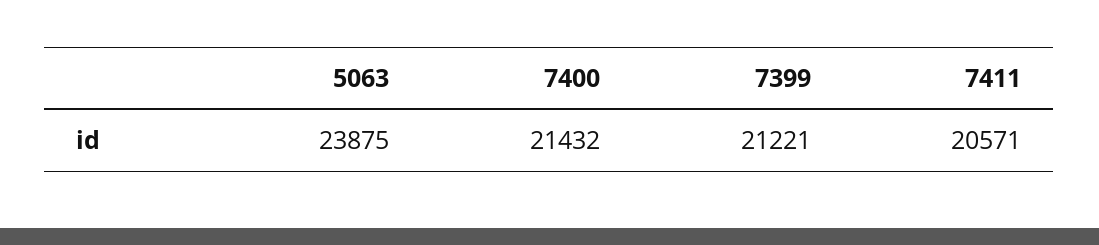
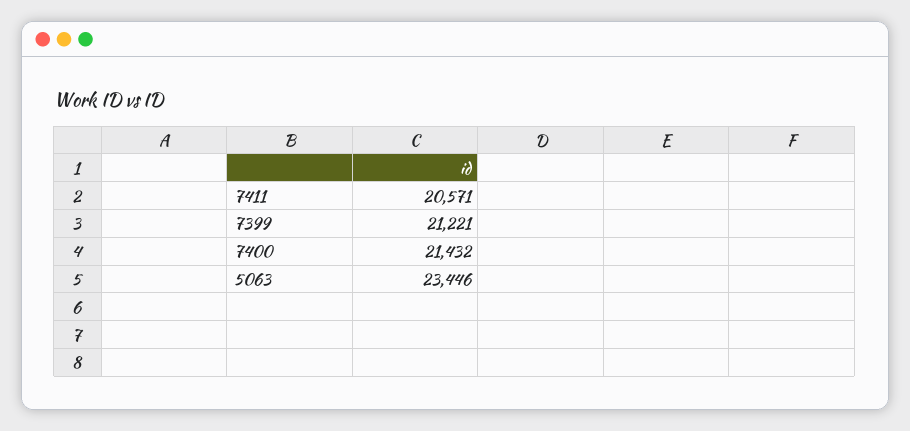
5063: 23875 -> 23446

